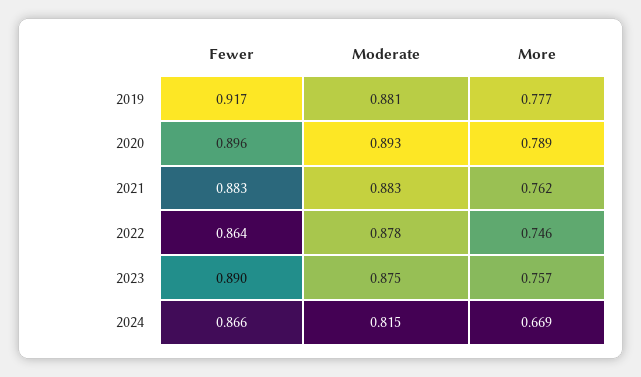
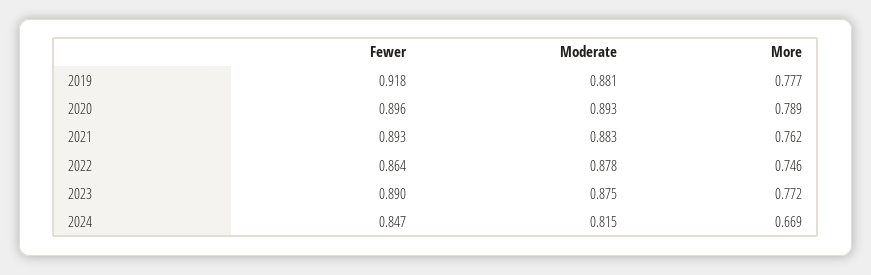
Fewer, 2019: 0.917 -> 0.918
Fewer, 2021: 0.883 -> 0.893
More, 2023: 0.757 -> 0.772
Fewer, 2024: 0.866 -> 0.847

